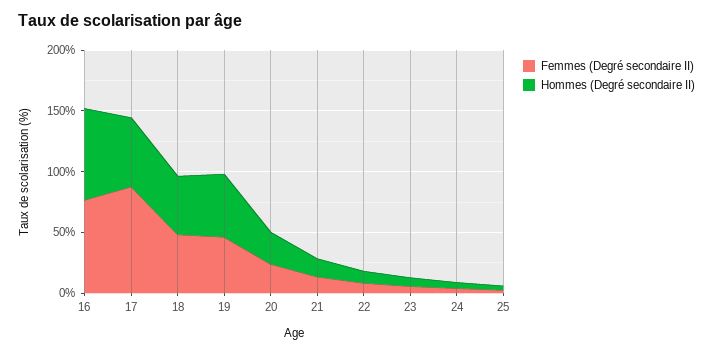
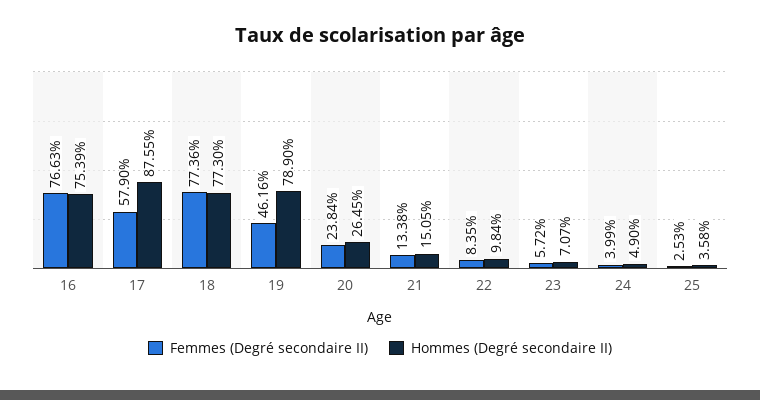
Femmes (Degré secondaire II), 17: 90 -> 57.9
Hommes (Degré secondaire II), 17: 60 -> 87.55
Femmes (Degré secondaire II), 18: 50 -> 77.36
Hommes (Degré secondaire II), 18: 50 -> 77.3
Hommes (Degré secondaire II), 19: 50 -> 78.9

